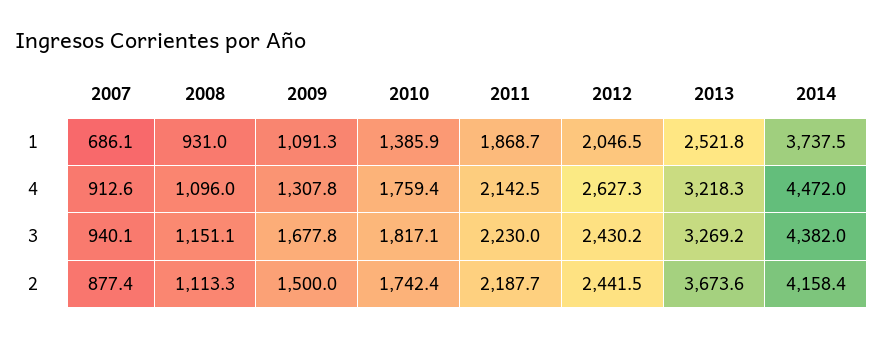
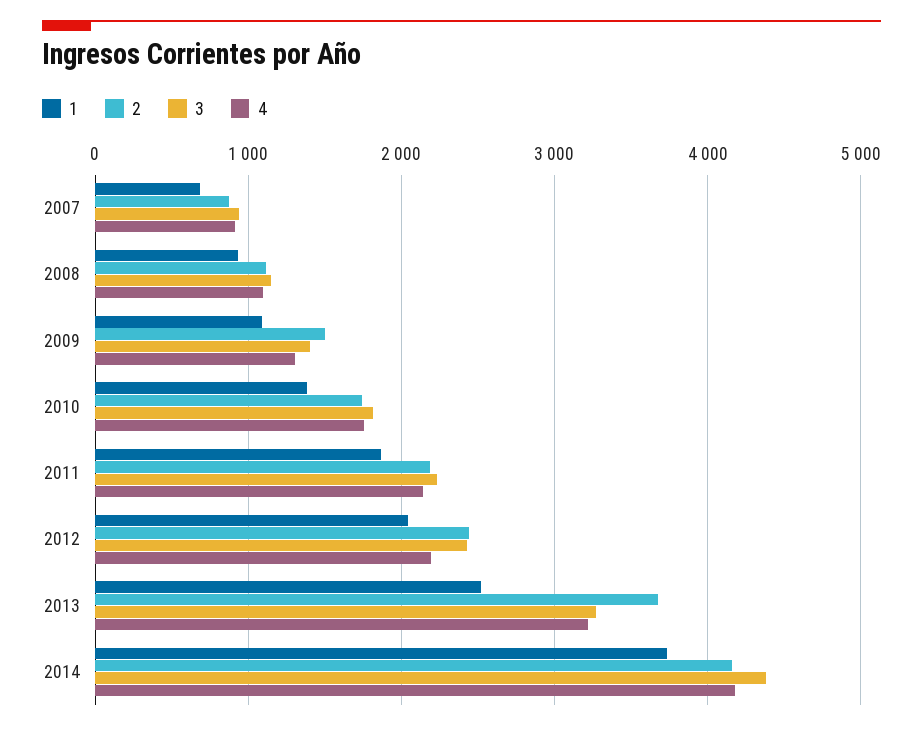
4, 2012: 2627.3 -> 2200
4, 2014: 4472 -> 4200
3, 2009: 1677.8 -> 1400

